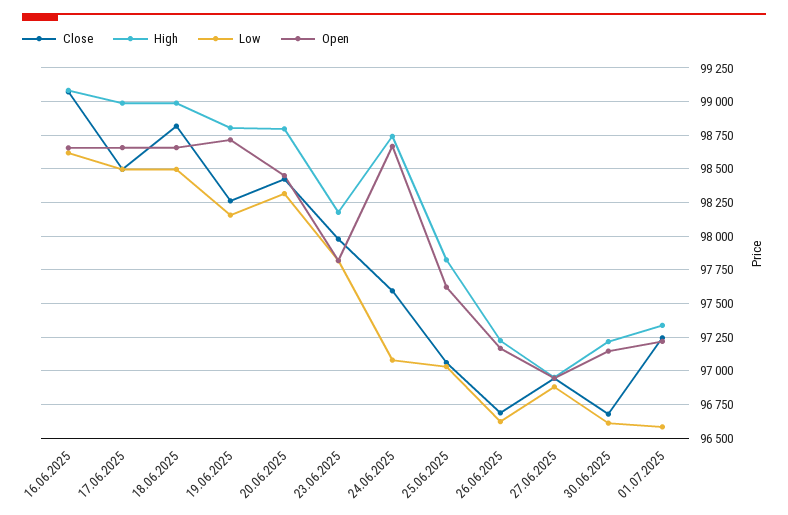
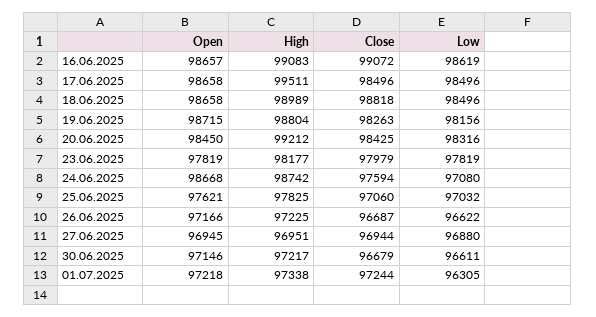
High, 17.06.2025: 99000 -> 99511
High, 20.06.2025: 98800 -> 99212
Low, 01.07.2025: 96600 -> 96305

